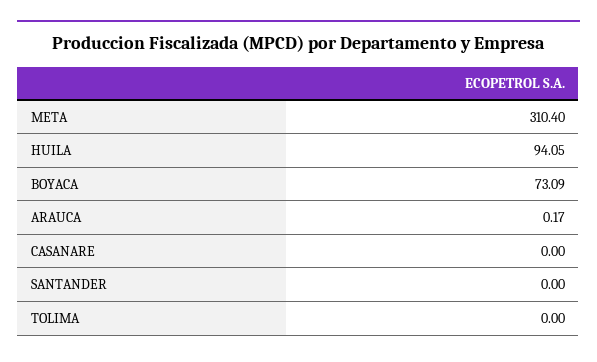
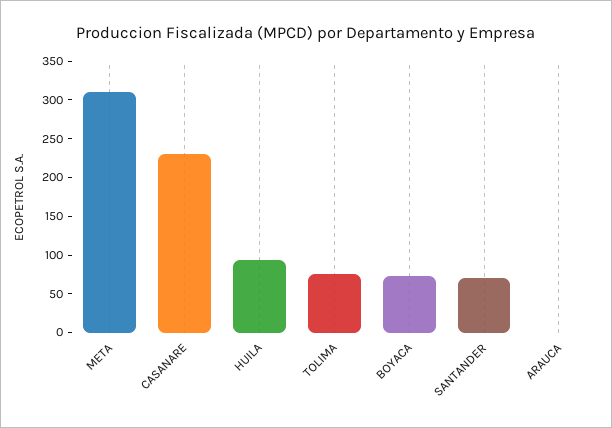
CASANARE: 0 -> 225
SANTANDER: 0 -> 75
TOLIMA: 0 -> 75

